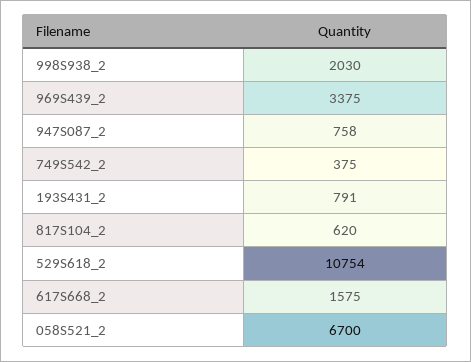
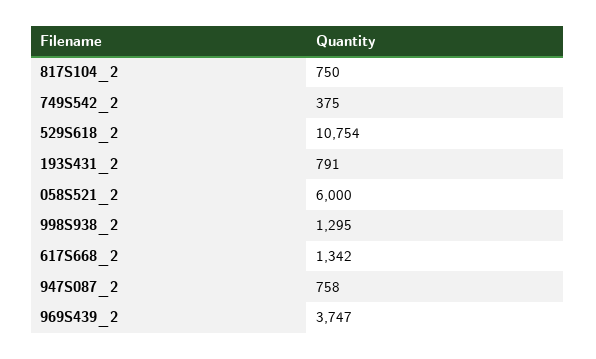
998S938_2: 2030 -> 1295
969S439_2: 3375 -> 3747
817S104_2: 620 -> 750
617S668_2: 1575 -> 1342
058S521_2: 6700 -> 6000

